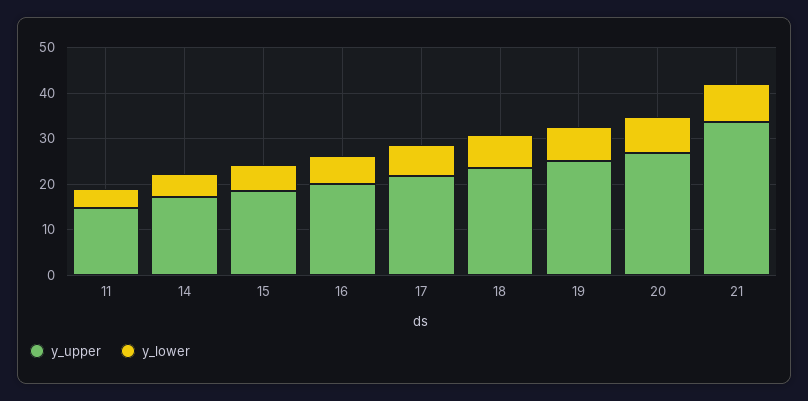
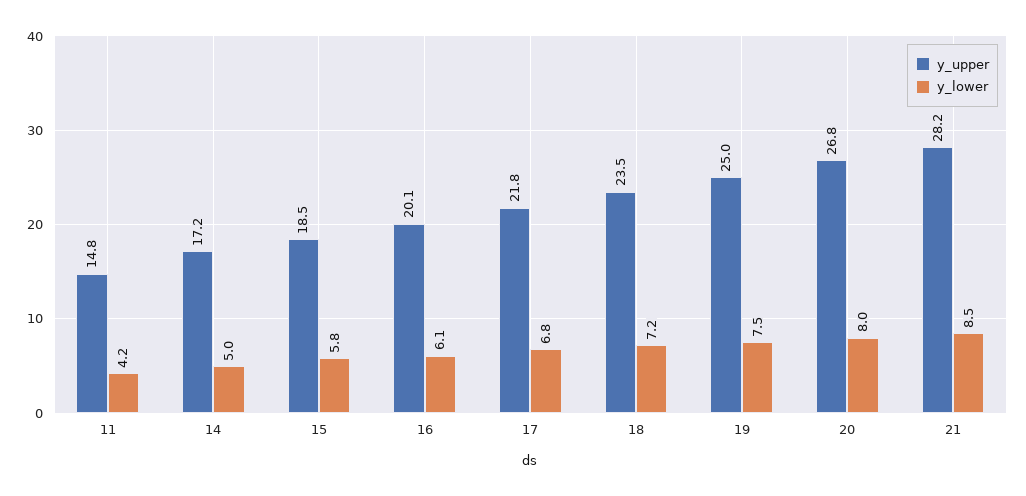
y_upper, 21: 34 -> 28.2

